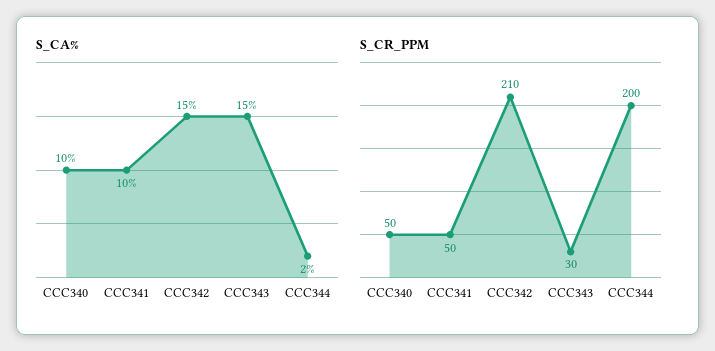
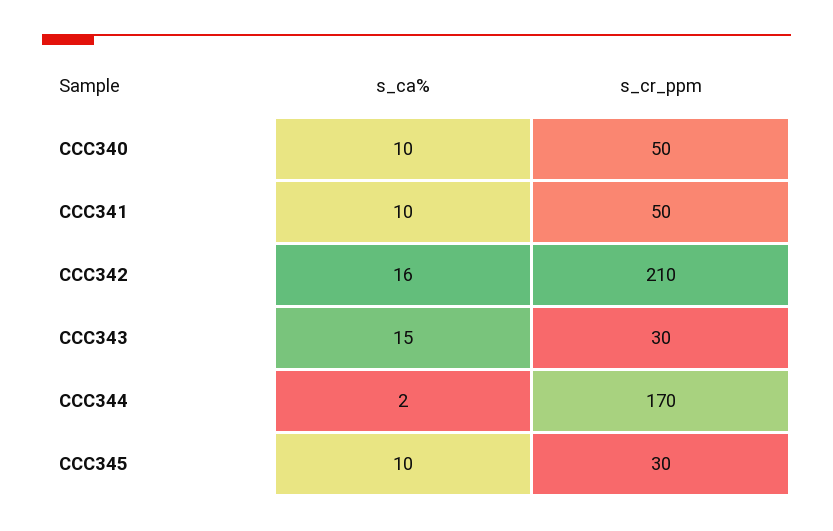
S_CA%, CCC342: 15 -> 16
S_CR_PPM, CCC344: 200 -> 170
S_CA%, CCC345: none -> 10
S_CR_PPM, CCC345: none -> 30

